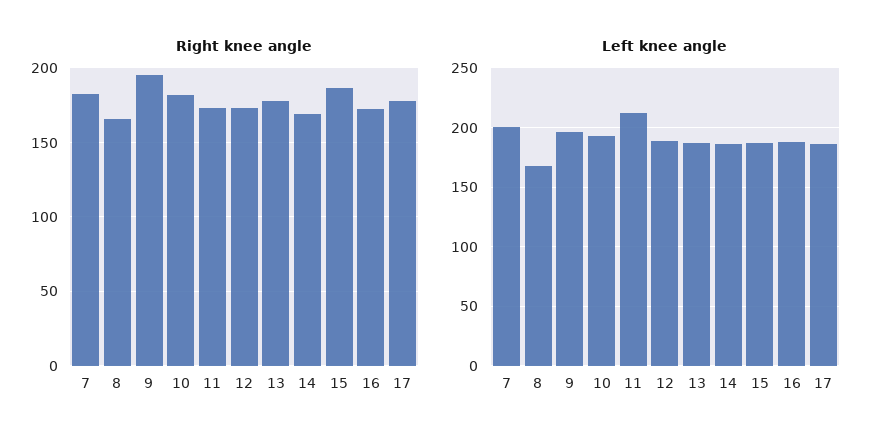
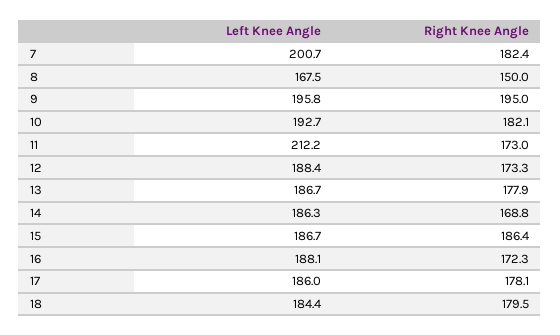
Right knee angle, 8: 165 -> 150
Left knee angle, 18: none -> 184.4
Right knee angle, 18: none -> 179.5

